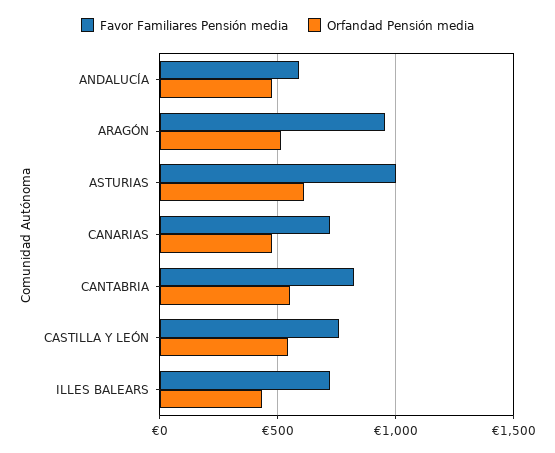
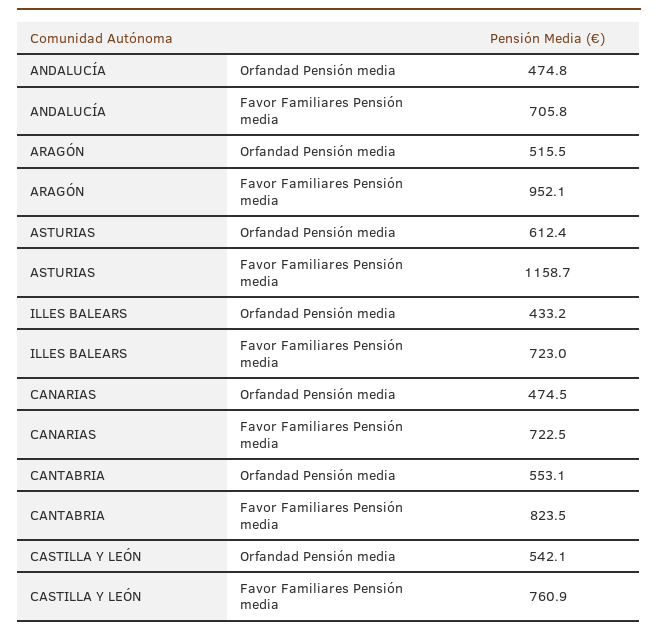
Favor Familiares Pensión media, ANDALUCÍA: 600 -> 705.8
Favor Familiares Pensión media, ASTURIAS: 1000 -> 1158.7

